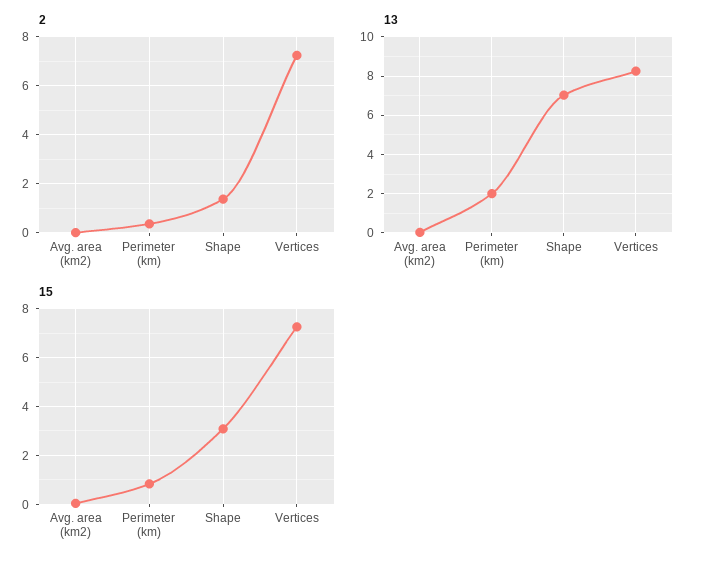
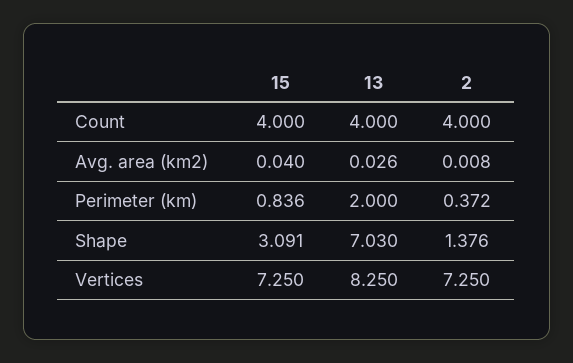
15, Count: none -> 4
13, Count: none -> 4
2, Count: none -> 4

